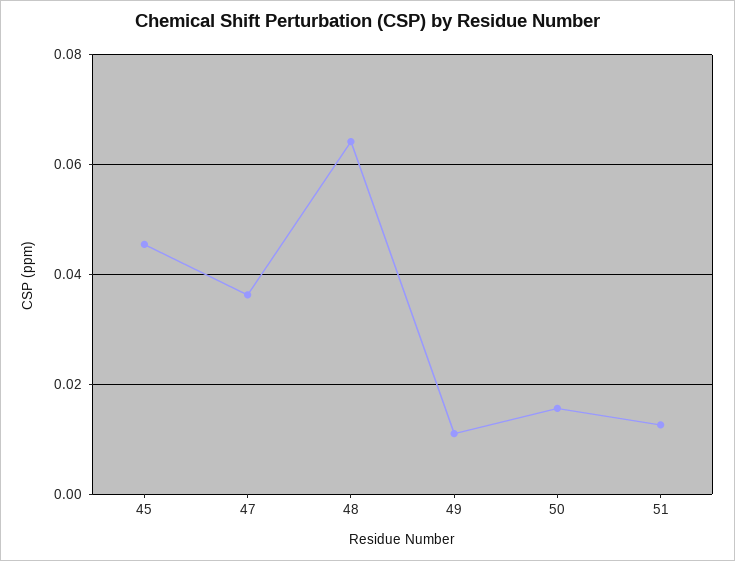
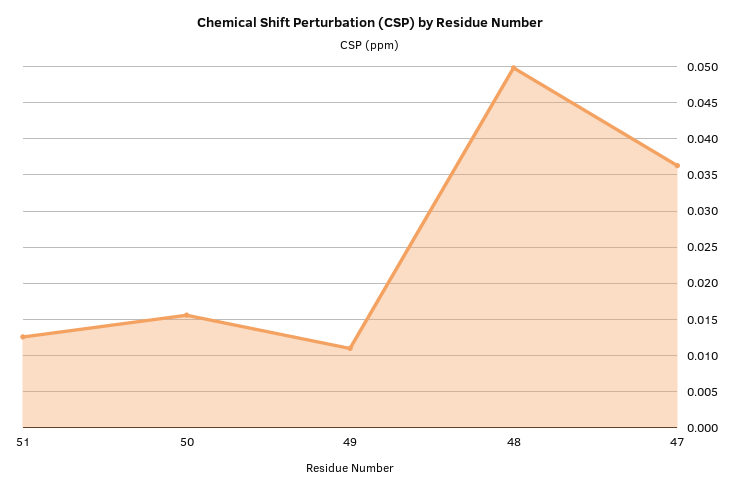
45: 0.046 -> none
48: 0.064 -> 0.05

